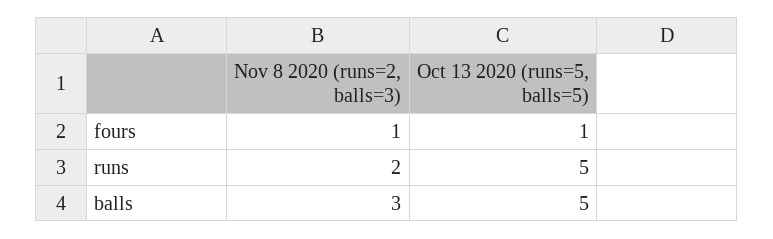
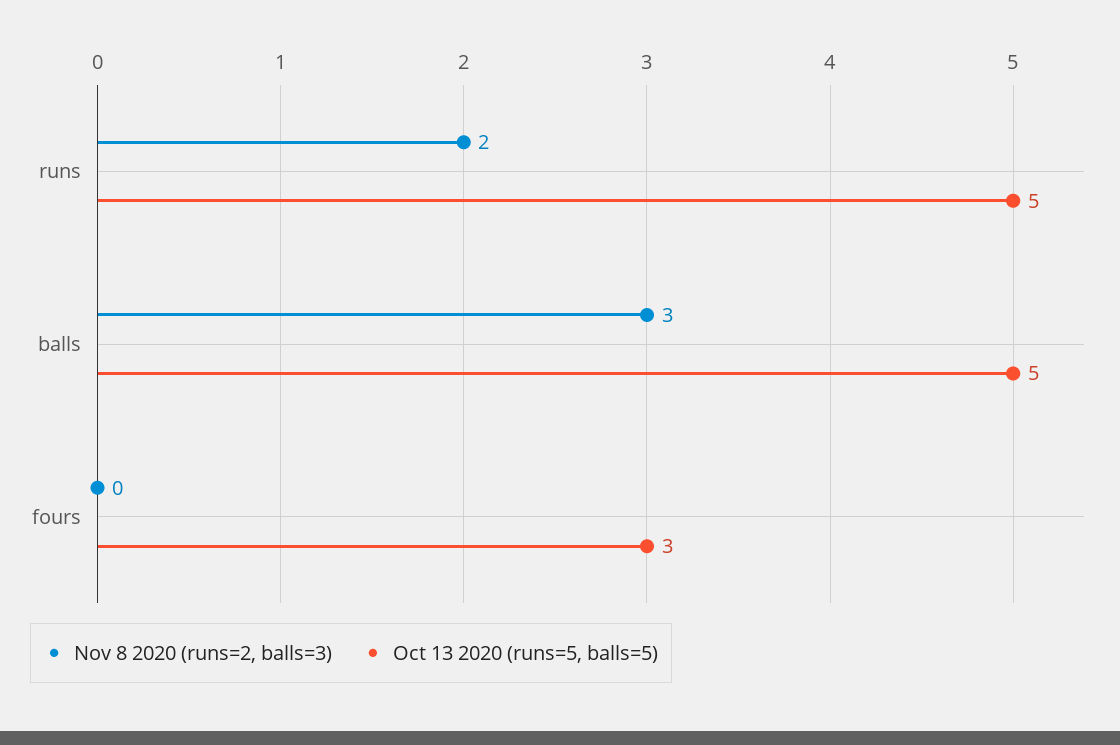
Nov 8 2020 (runs=2, balls=3), fours: 1 -> 0
Oct 13 2020 (runs=5, balls=5), fours: 1 -> 3

